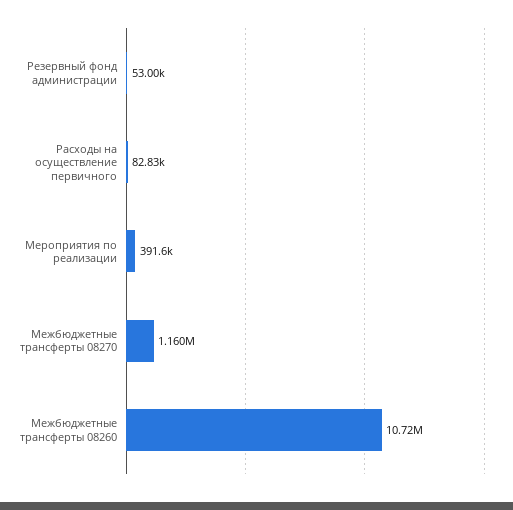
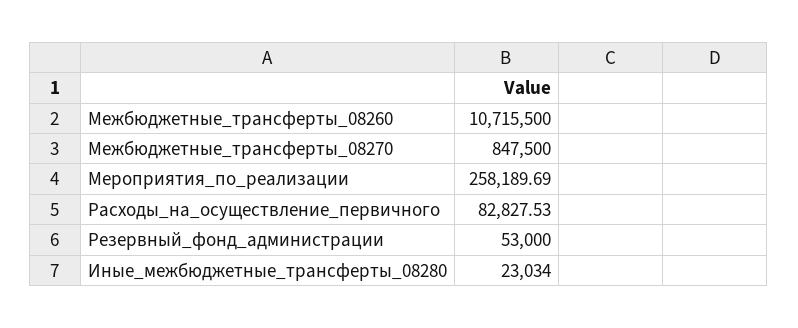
Мероприятия по реализации: 391600 -> 258189.69
Межбюджетные трансферты 08270: 1160000 -> 847500
Иные_межбюджетные_трансферты_08280: none -> 23034

